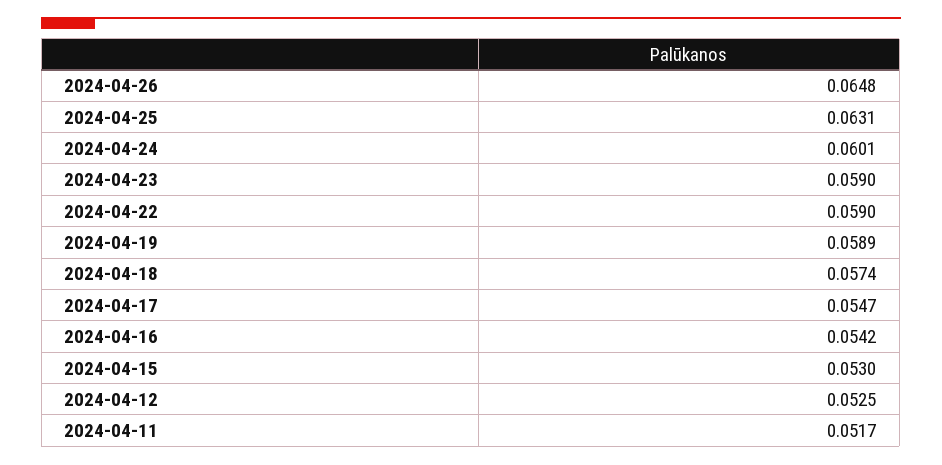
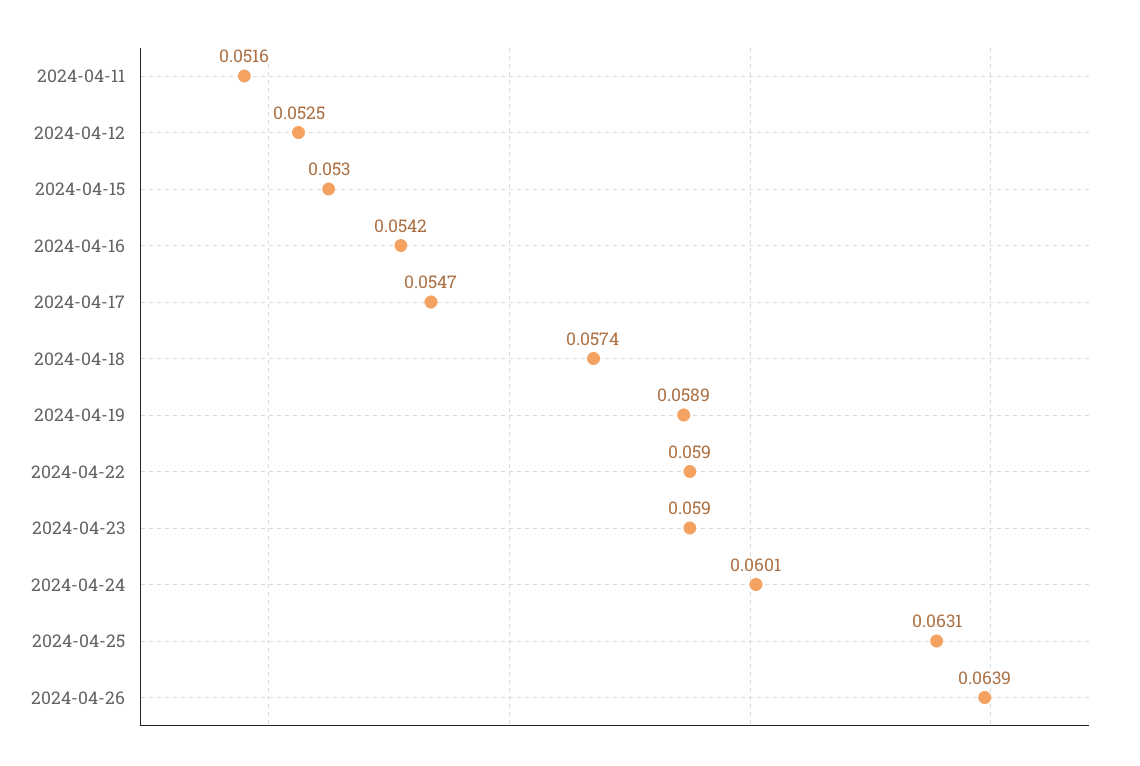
2024-04-26: 0.0648 -> 0.0639
2024-04-11: 0.0517 -> 0.0516

